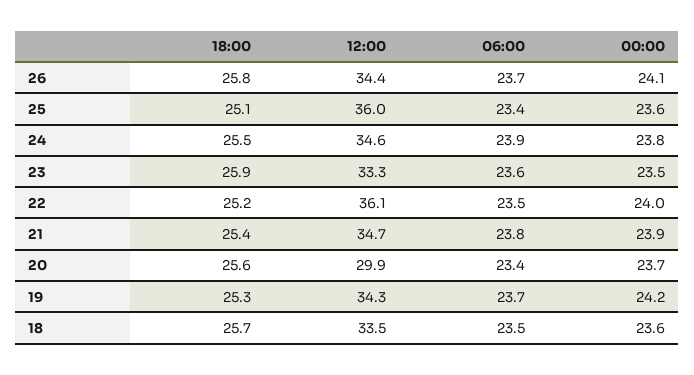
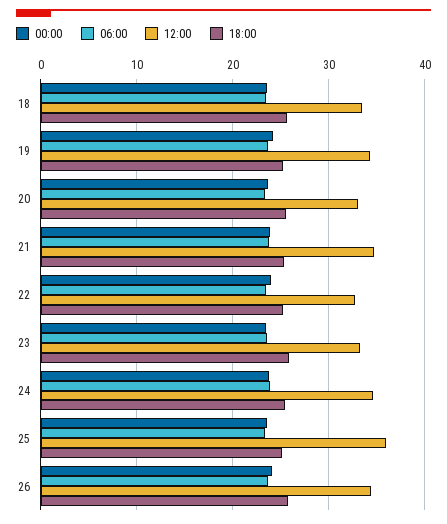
12:00, 22: 36.1 -> 33
12:00, 20: 29.9 -> 33

